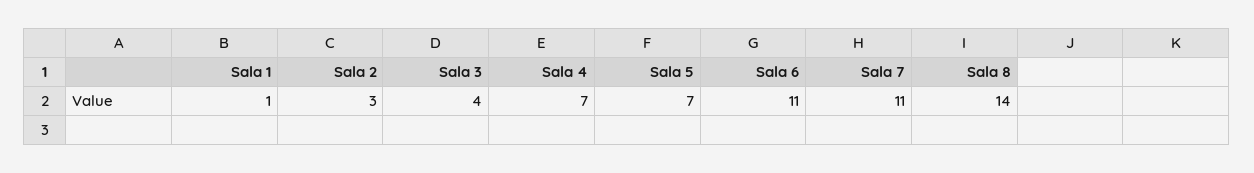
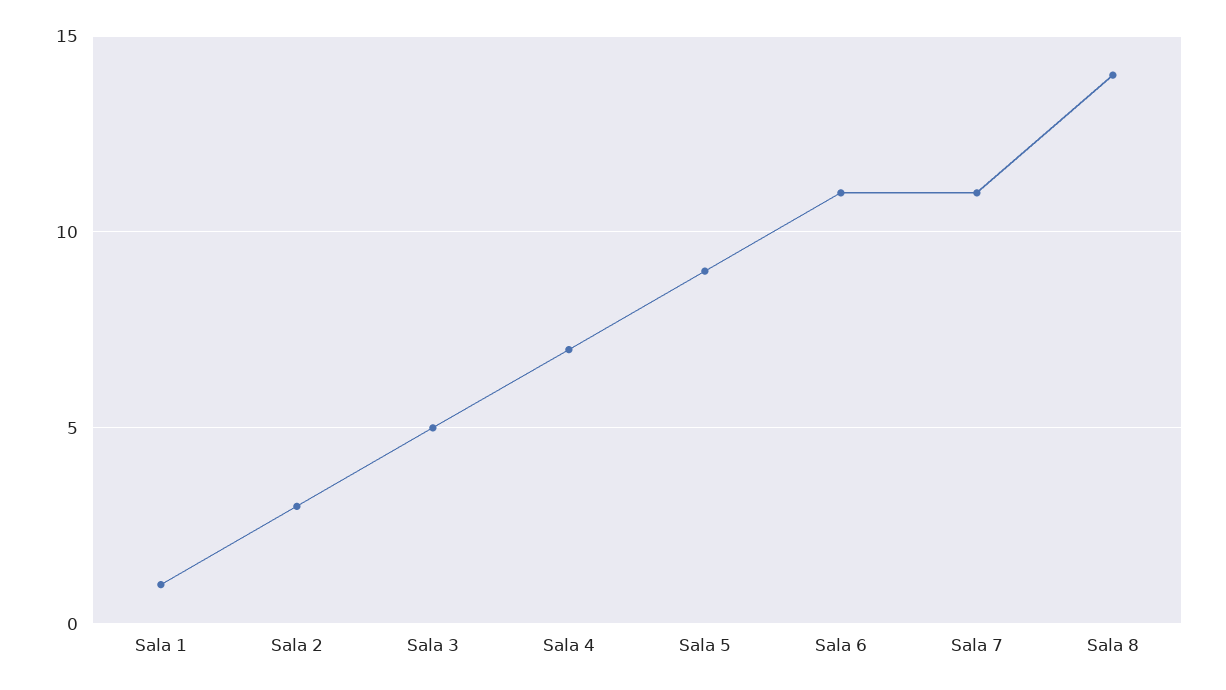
Sala 3: 4 -> 5
Sala 5: 7 -> 9

